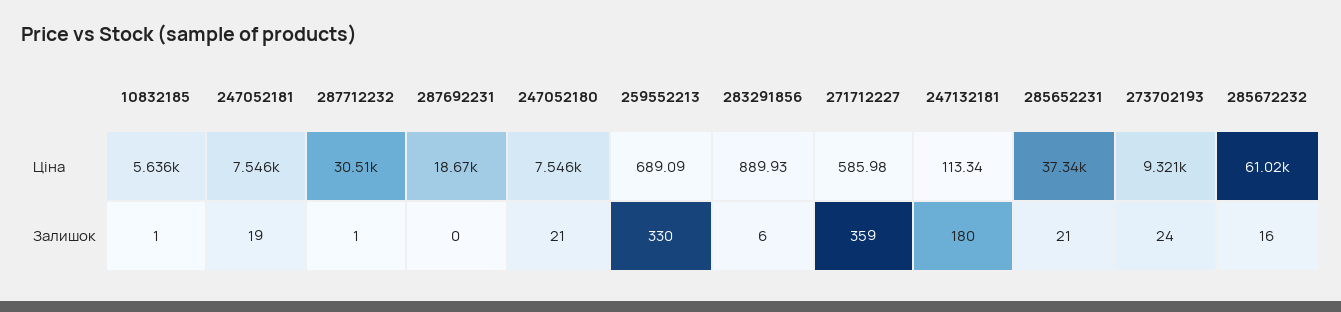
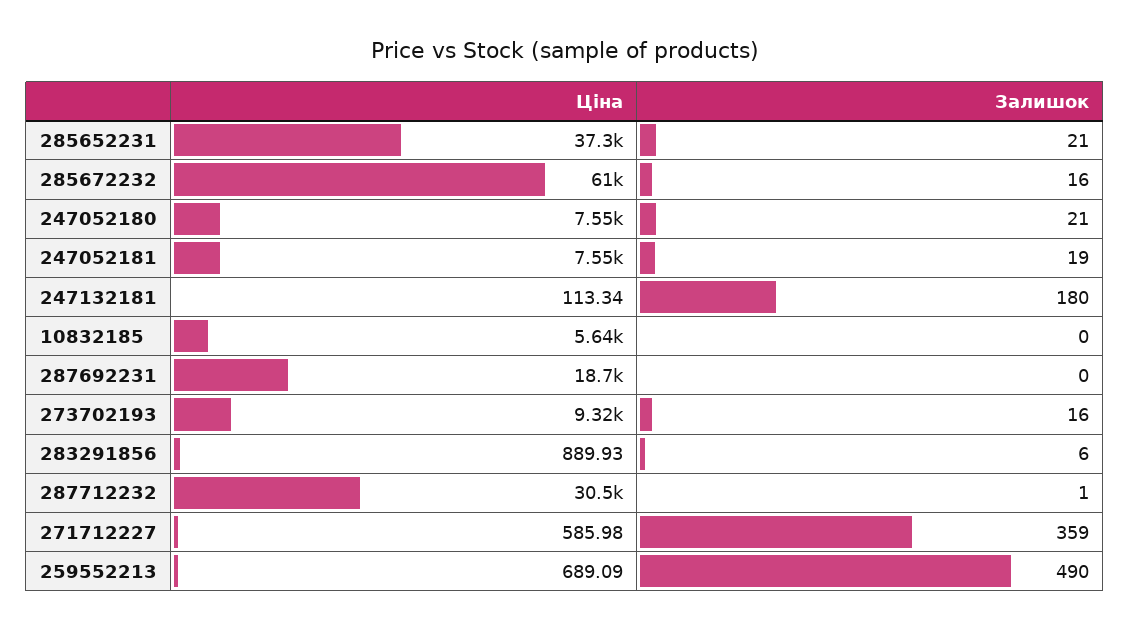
10832185, Залишок: 1 -> 0
259552213, Залишок: 330 -> 490
273702193, Залишок: 24 -> 16

